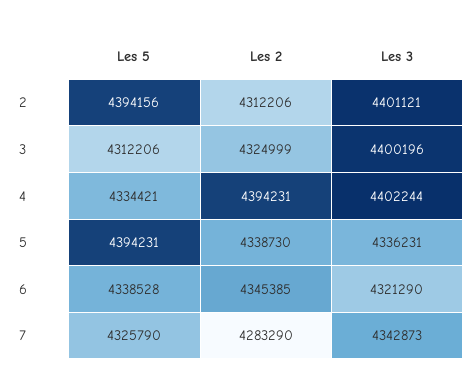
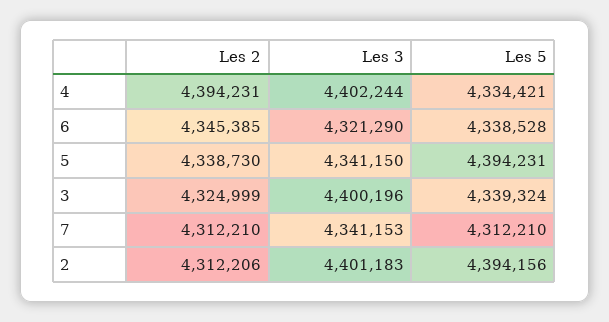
Les 3, 2: 4401121 -> 4401183
Les 5, 3: 4312206 -> 4339324
Les 3, 5: 4336231 -> 4341150
Les 5, 7: 4325790 -> 4312210
Les 2, 7: 4283290 -> 4312210
Les 3, 7: 4342873 -> 4341153

